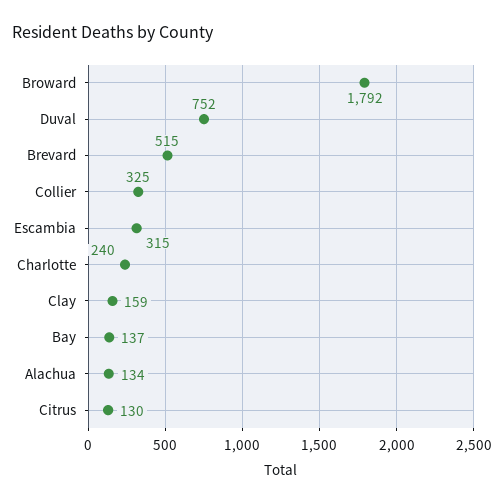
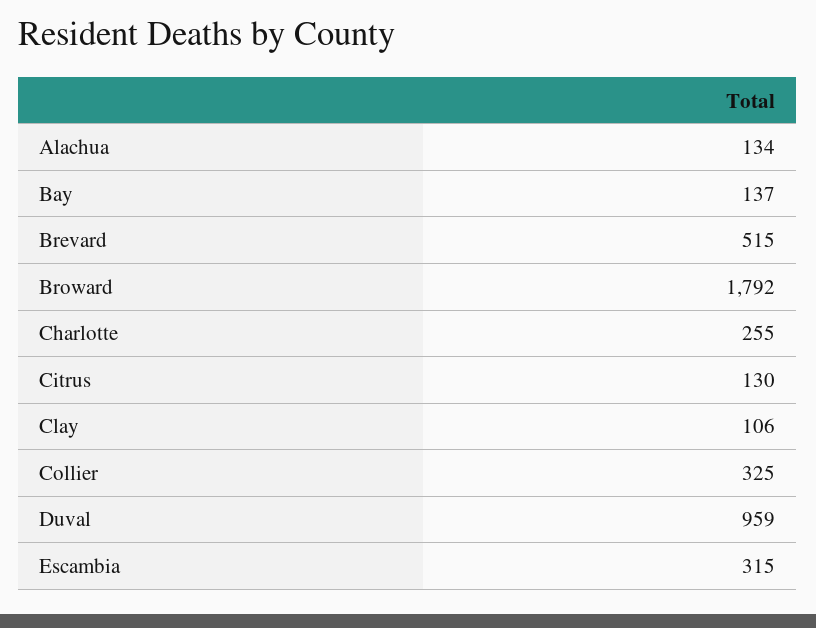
Duval: 752 -> 959
Charlotte: 240 -> 255
Clay: 159 -> 106

